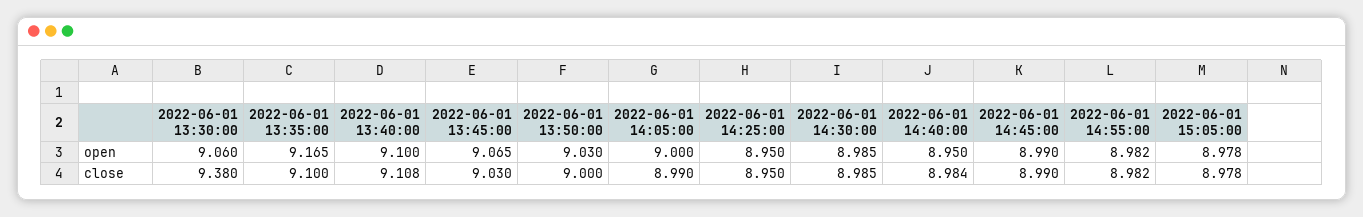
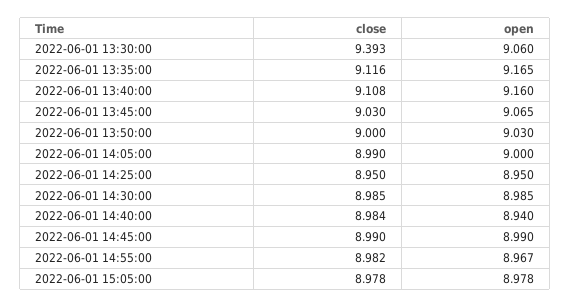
2022-06-01 13:40:00, open: 9.1 -> 9.16
2022-06-01 14:40:00, open: 8.95 -> 8.94
2022-06-01 14:55:00, open: 8.982 -> 8.967
2022-06-01 13:30:00, close: 9.38 -> 9.393
2022-06-01 13:35:00, close: 9.1 -> 9.116

